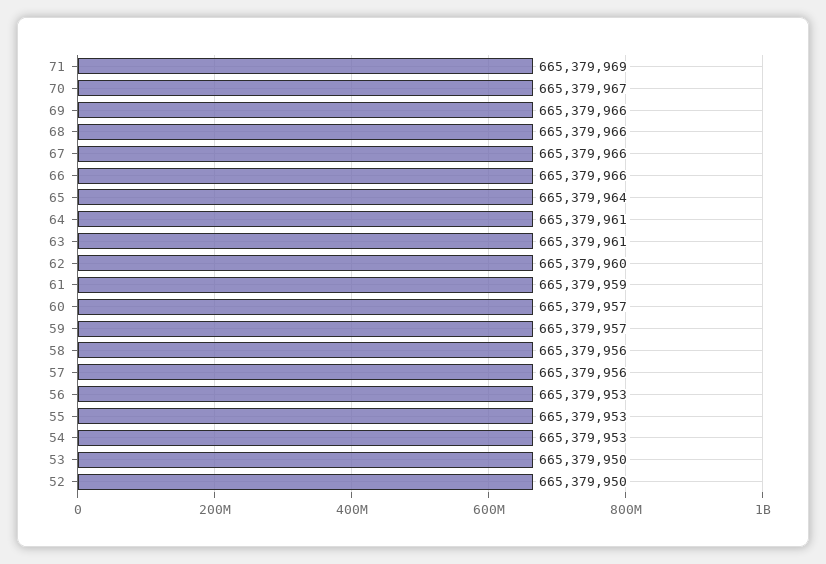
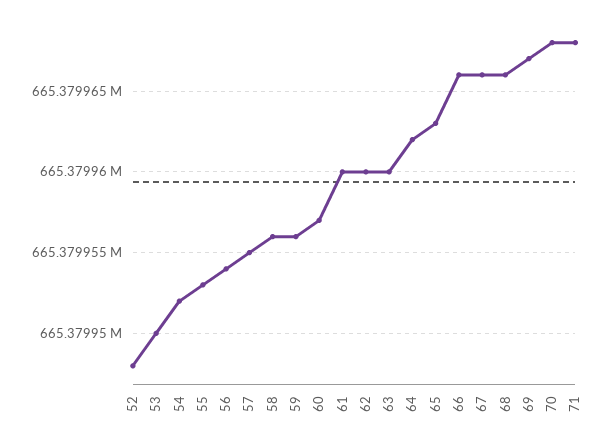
71: 665379969 -> 665379968
70: 665379967 -> 665379968
69: 665379966 -> 665379967
65: 665379964 -> 665379963
64: 665379961 -> 665379962
63: 665379961 -> 665379960
61: 665379959 -> 665379960
59: 665379957 -> 665379956
57: 665379956 -> 665379955
56: 665379953 -> 665379954
54: 665379953 -> 665379952
52: 665379950 -> 665379948

